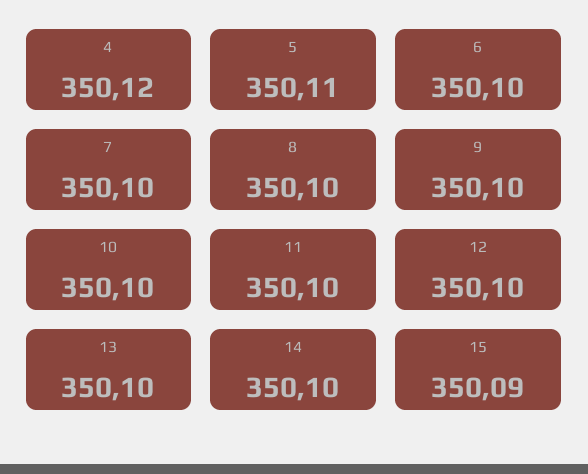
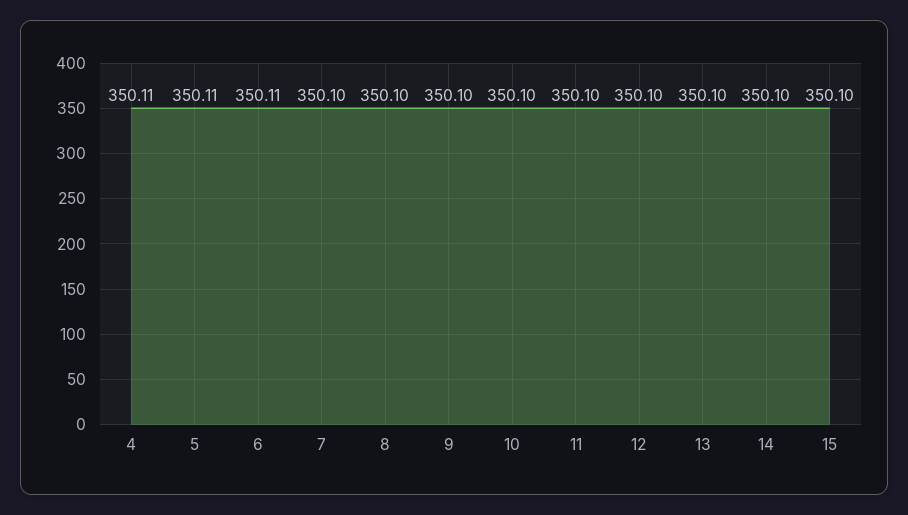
4: 350.12 -> 350.11
6: 350.1 -> 350.11
15: 350.09 -> 350.1

